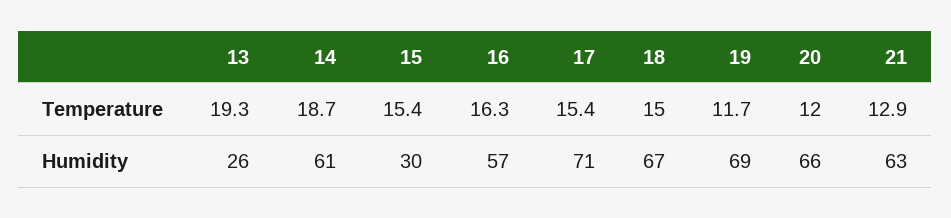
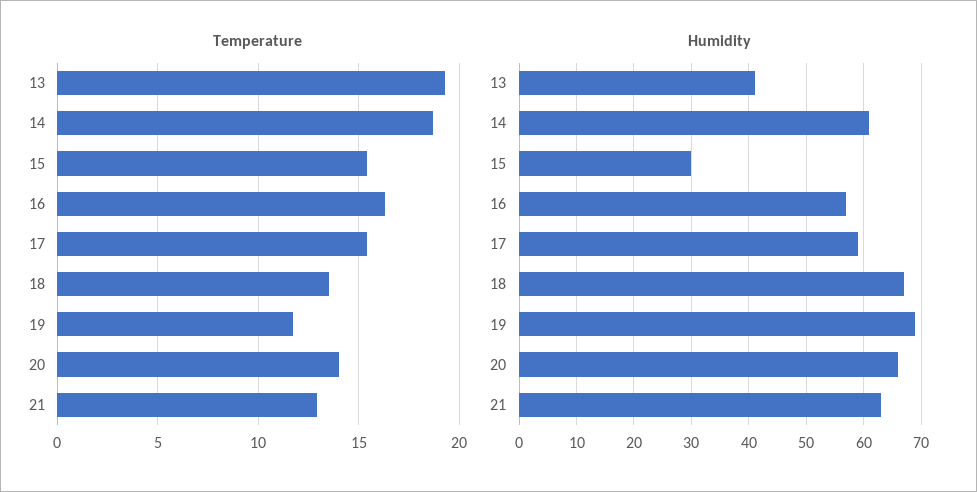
Temperature, 18: 15 -> 13.5
Temperature, 20: 12 -> 14
Humidity, 13: 26 -> 40
Humidity, 17: 71 -> 60

